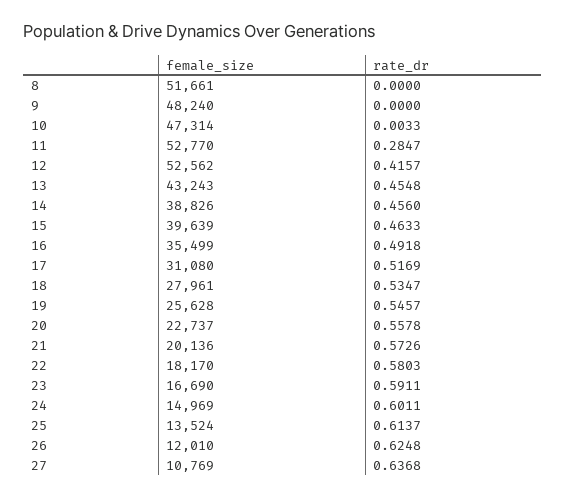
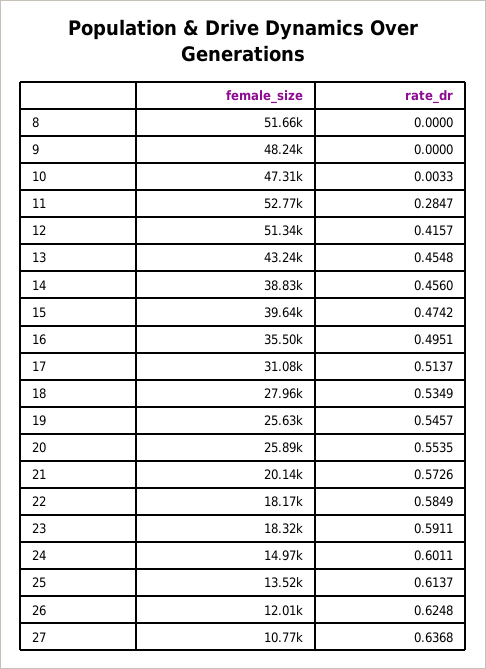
female_size, 12: 52562 -> 51340
rate_dr, 15: 0.4633 -> 0.4742
rate_dr, 16: 0.4918 -> 0.4951
rate_dr, 17: 0.5169 -> 0.5137
rate_dr, 18: 0.5347 -> 0.5349
female_size, 20: 22737 -> 25890
rate_dr, 20: 0.5578 -> 0.5535
rate_dr, 22: 0.5803 -> 0.5849
female_size, 23: 16690 -> 18320

